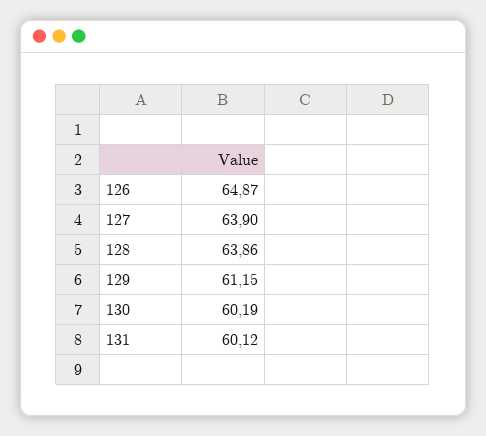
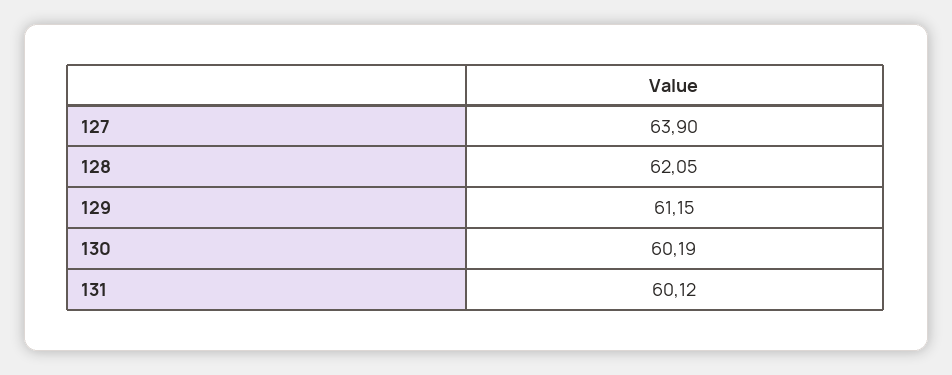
126: 64.87 -> none
128: 63.86 -> 62.05

